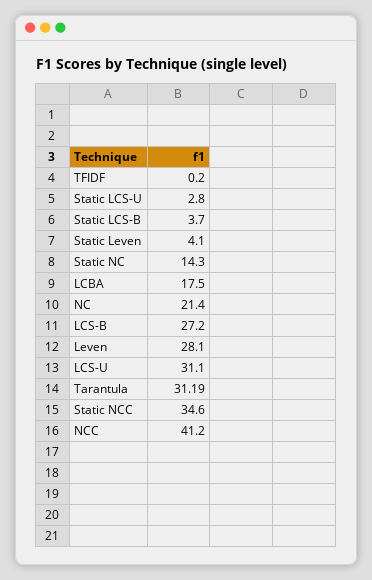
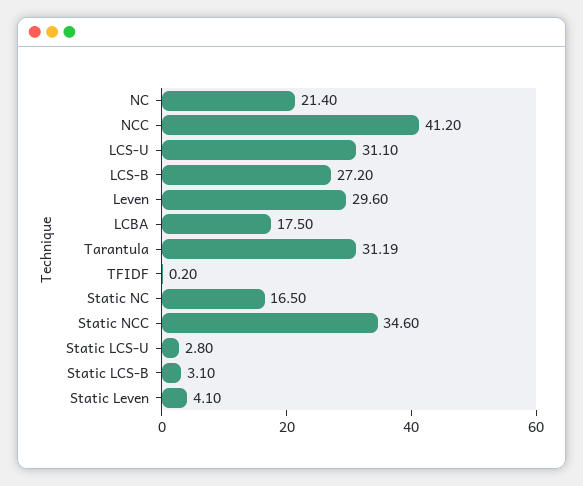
Static LCS-B: 3.7 -> 3.1
Static NC: 14.3 -> 16.5
Leven: 28.1 -> 29.6

